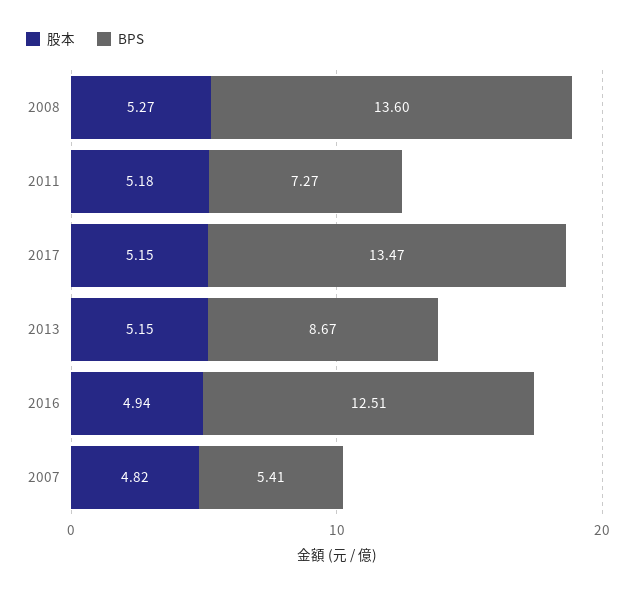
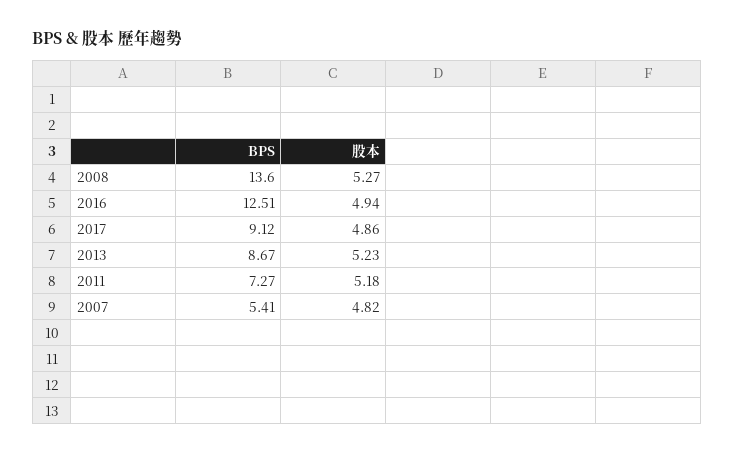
股本, 2017: 5.15 -> 4.86
BPS, 2017: 13.47 -> 9.12
股本, 2013: 5.15 -> 5.23

